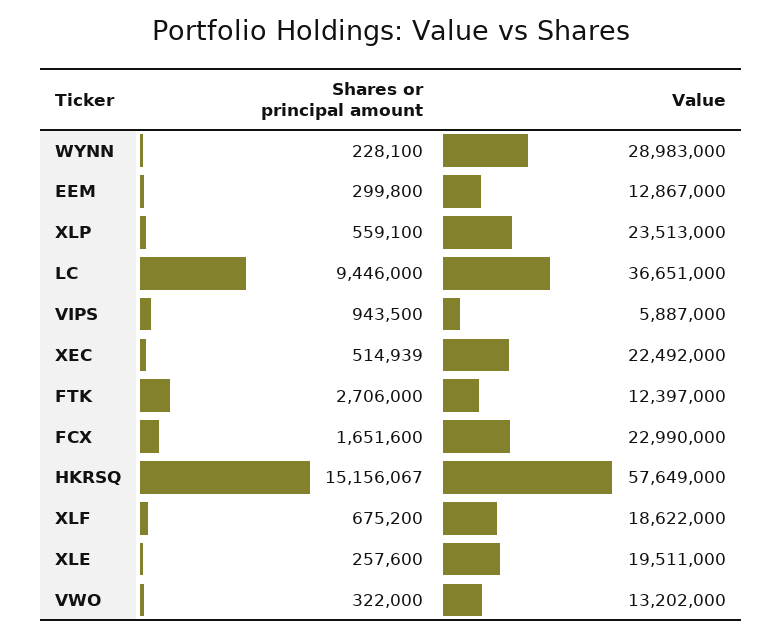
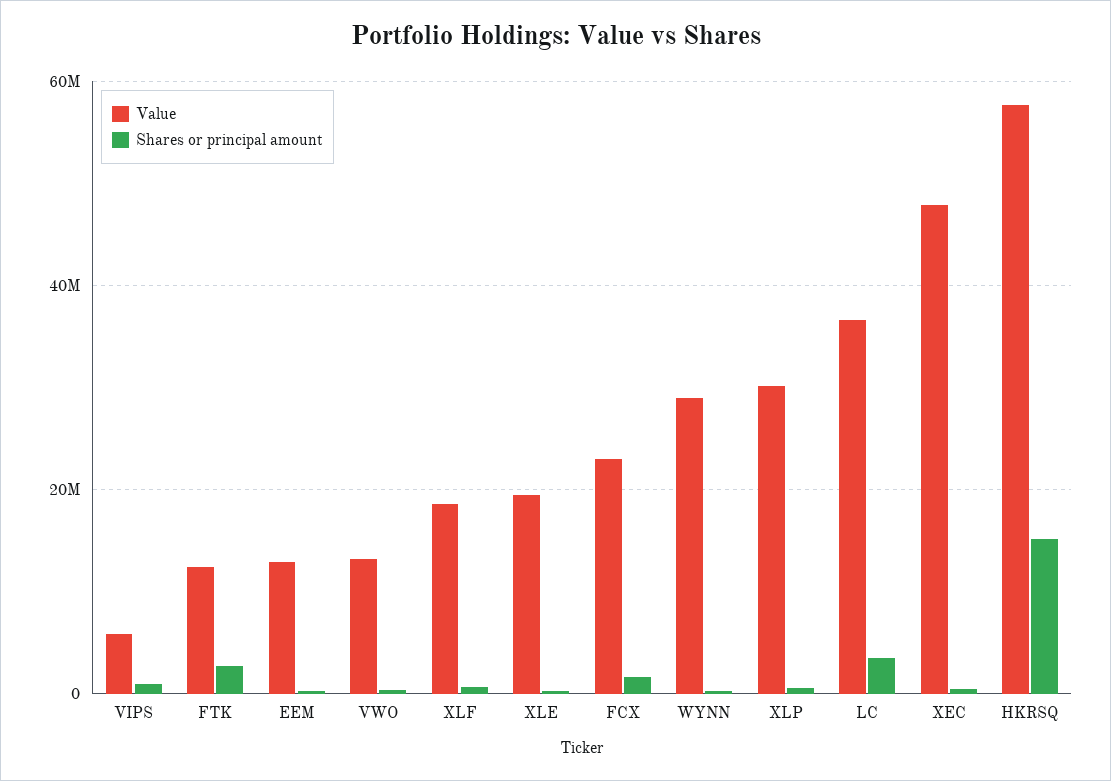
Value, XLP: 23513000 -> 30000000
Shares or principal amount, LC: 9446000 -> 4000000
Value, XEC: 22492000 -> 48000000

